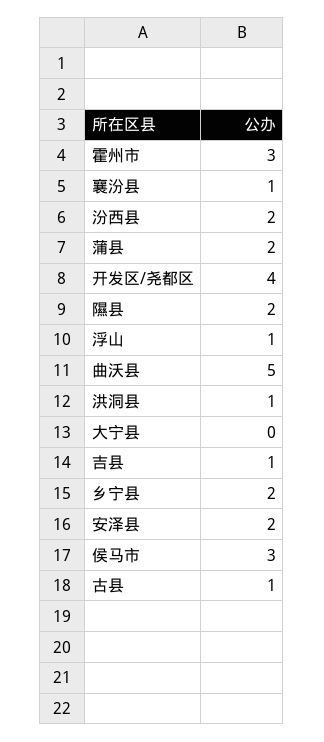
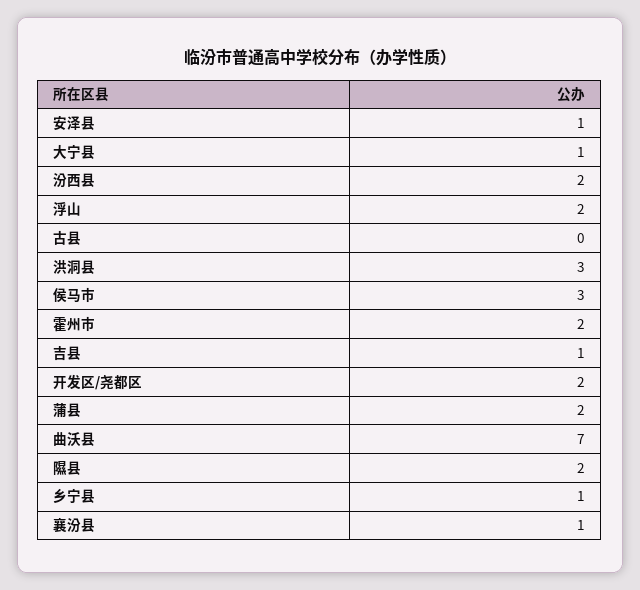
霍州市: 3 -> 2
开发区/尧都区: 4 -> 2
浮山: 1 -> 2
曲沃县: 5 -> 7
洪洞县: 1 -> 3
大宁县: 0 -> 1
乡宁县: 2 -> 1
安泽县: 2 -> 1
古县: 1 -> 0

